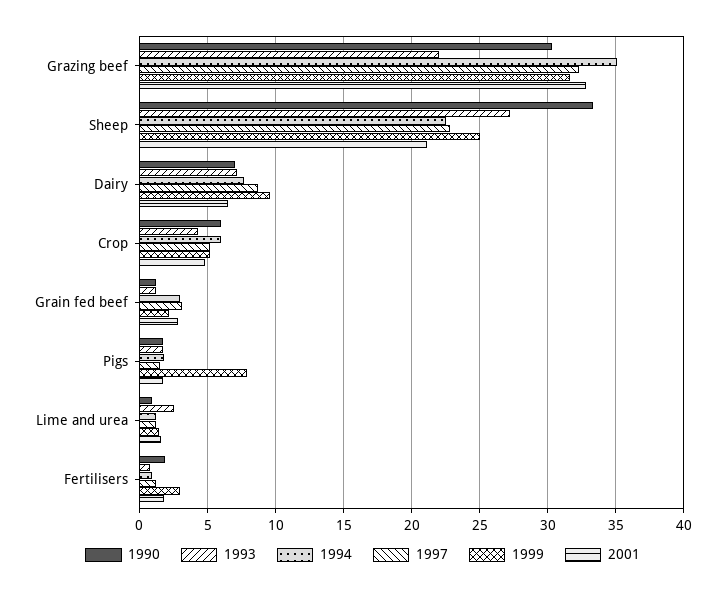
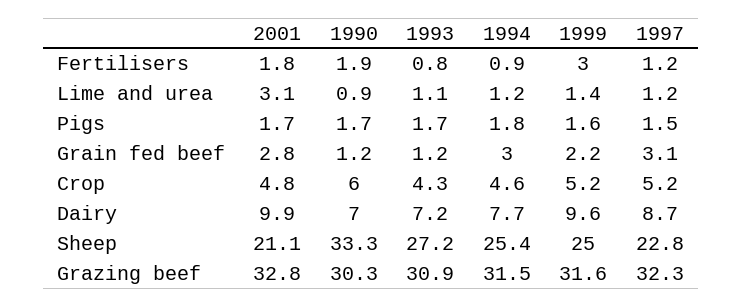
1993, Grazing beef: 22 -> 30.9
1994, Grazing beef: 35 -> 31.5
1994, Sheep: 22.5 -> 25.4
2001, Dairy: 6.5 -> 9.9
1994, Crop: 6 -> 4.6
1999, Pigs: 8 -> 1.6
1993, Lime and urea: 2.5 -> 1.1
2001, Lime and urea: 1.5 -> 3.1

